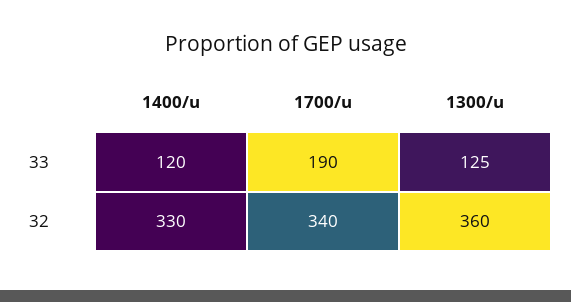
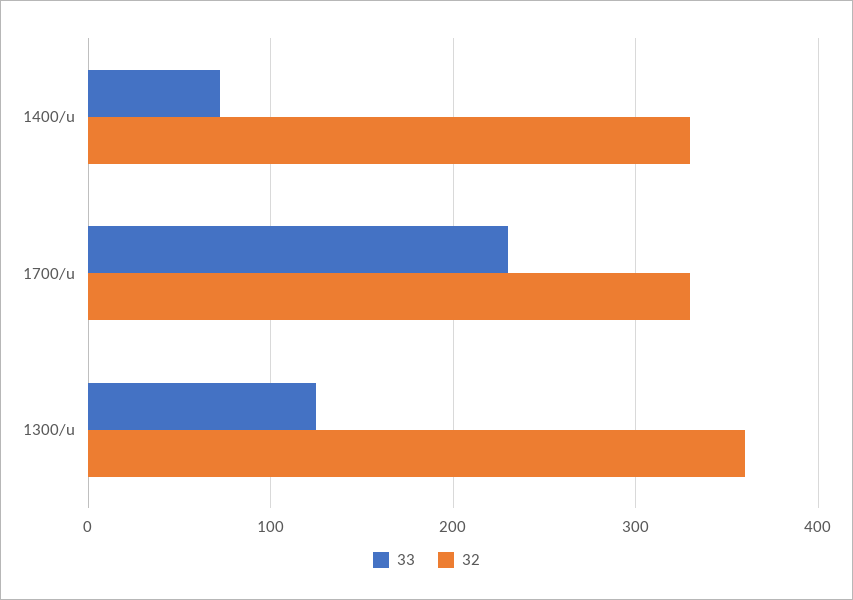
33, 1400/u: 120 -> 70
33, 1700/u: 190 -> 230
32, 1700/u: 340 -> 330

